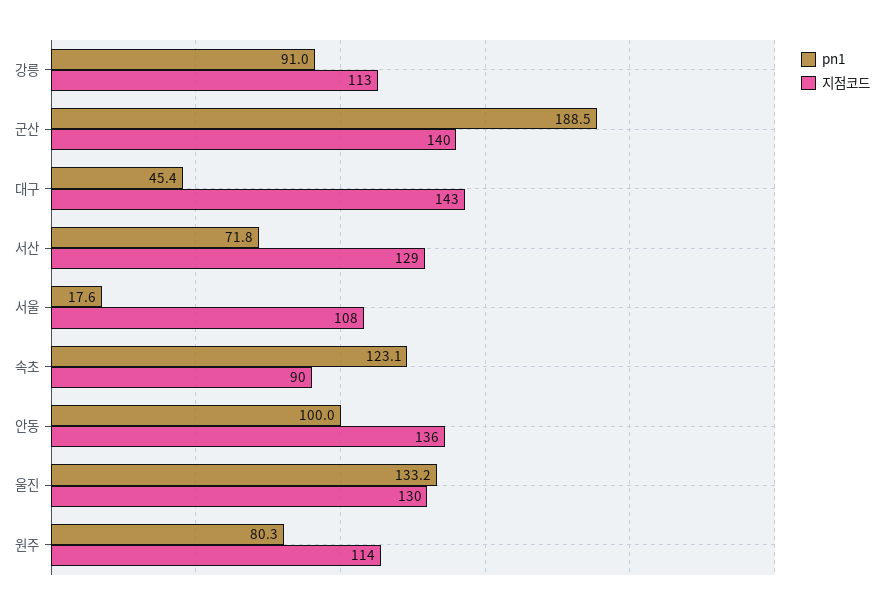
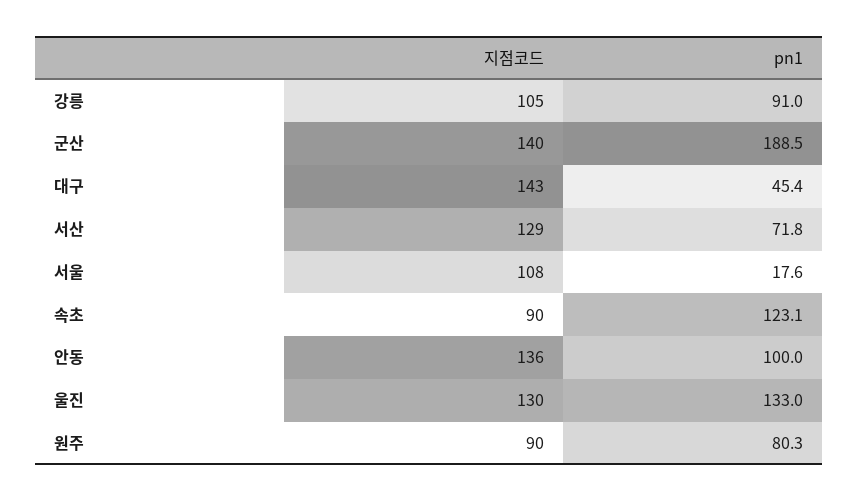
지점코드, 강릉: 113 -> 105
pn1, 울진: 133.2 -> 133
지점코드, 원주: 114 -> 90

